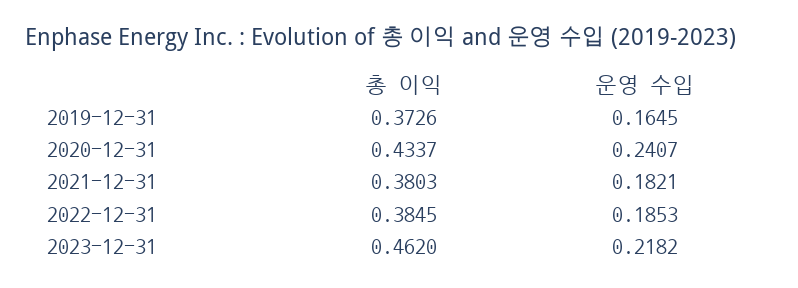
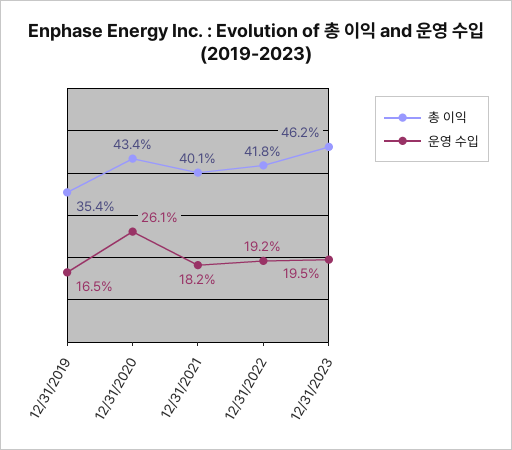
총 이익, 2019-12-31: 0.3726 -> 0.354
운영 수입, 2020-12-31: 0.2407 -> 0.261
총 이익, 2021-12-31: 0.3803 -> 0.401
총 이익, 2022-12-31: 0.3845 -> 0.418
운영 수입, 2022-12-31: 0.1853 -> 0.192
운영 수입, 2023-12-31: 0.2182 -> 0.195

